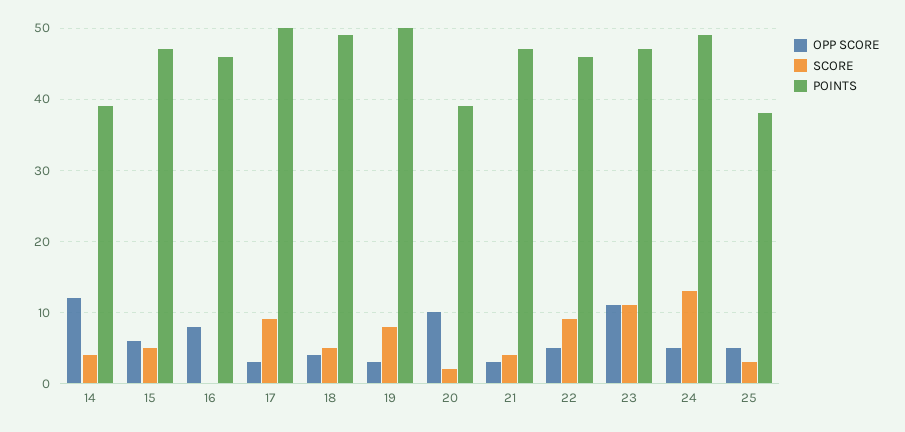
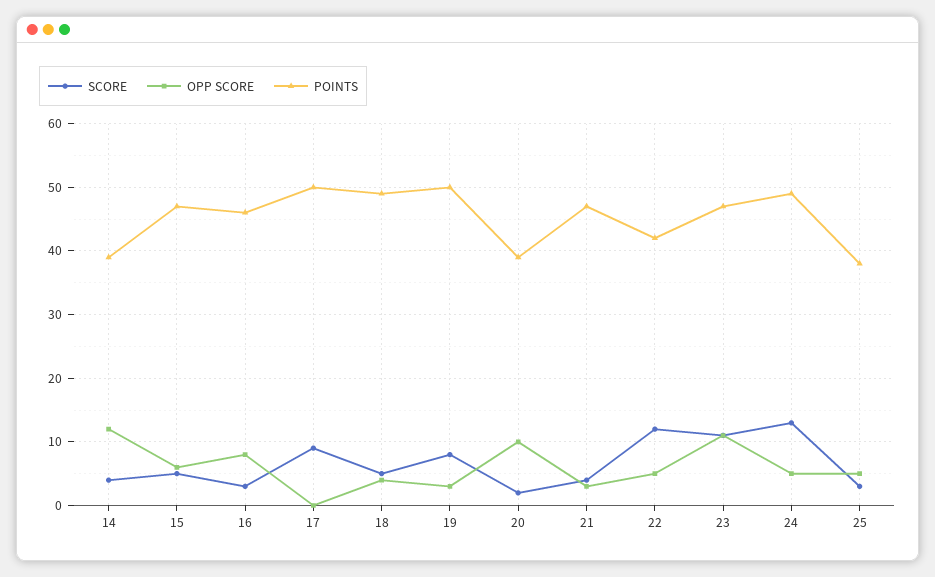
SCORE, 16: 0 -> 3
OPP SCORE, 17: 3 -> 0
SCORE, 22: 9 -> 12
POINTS, 22: 46 -> 42

